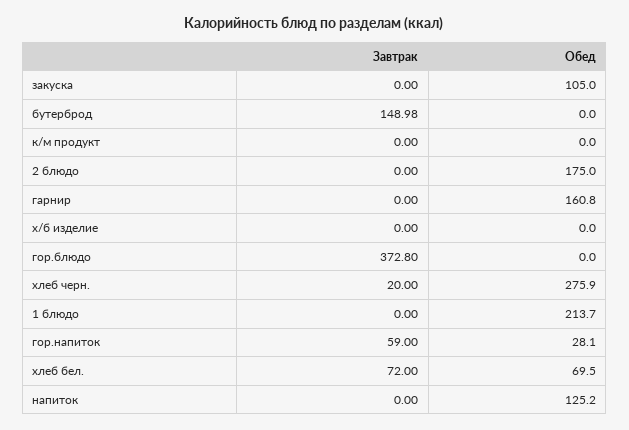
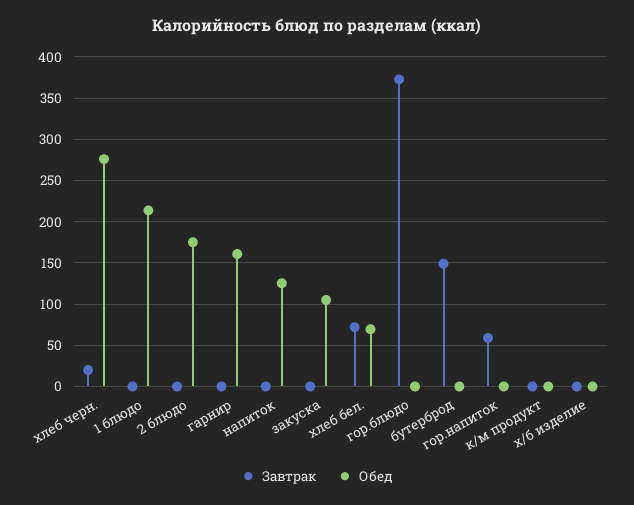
Обед, гор.напиток: 28.1 -> 0

